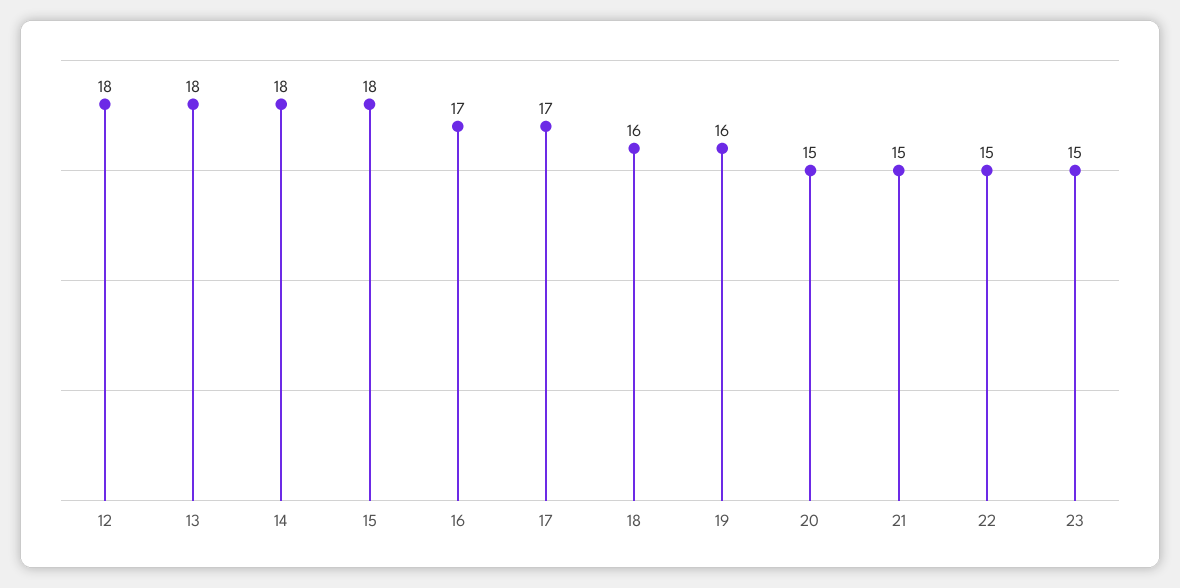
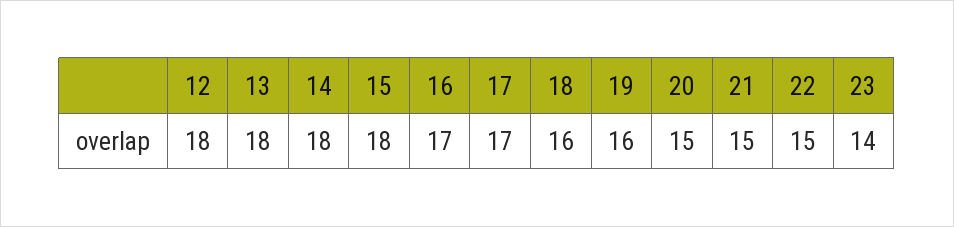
23: 15 -> 14

